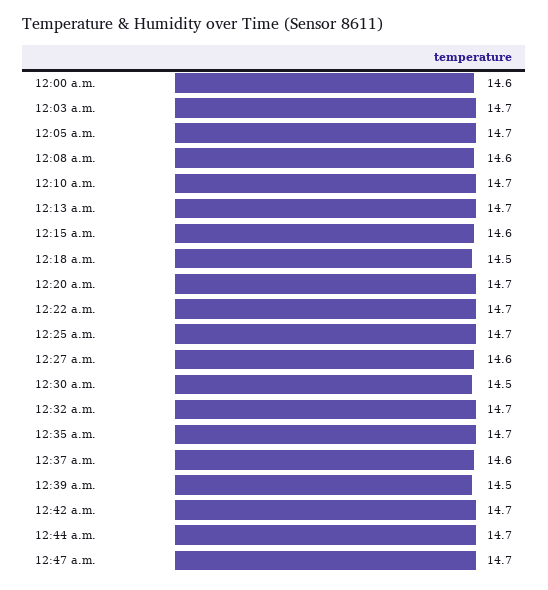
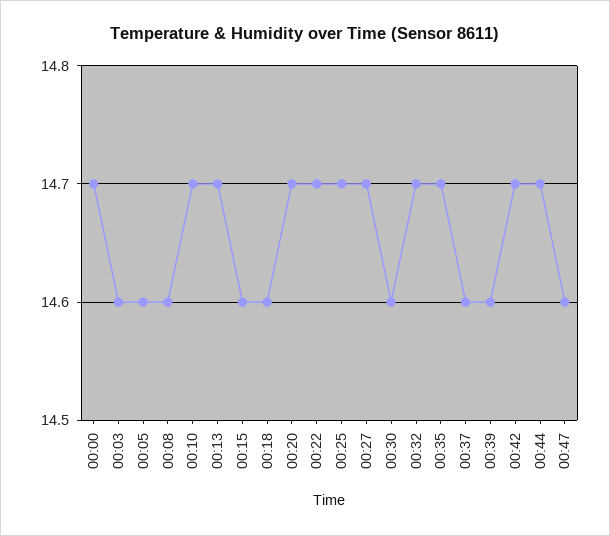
12:00 a.m.: 14.6 -> 14.7
12:03 a.m.: 14.7 -> 14.6
12:05 a.m.: 14.7 -> 14.6
12:18 a.m.: 14.5 -> 14.6
12:27 a.m.: 14.6 -> 14.7
12:30 a.m.: 14.5 -> 14.6
12:39 a.m.: 14.5 -> 14.6
12:47 a.m.: 14.7 -> 14.6

